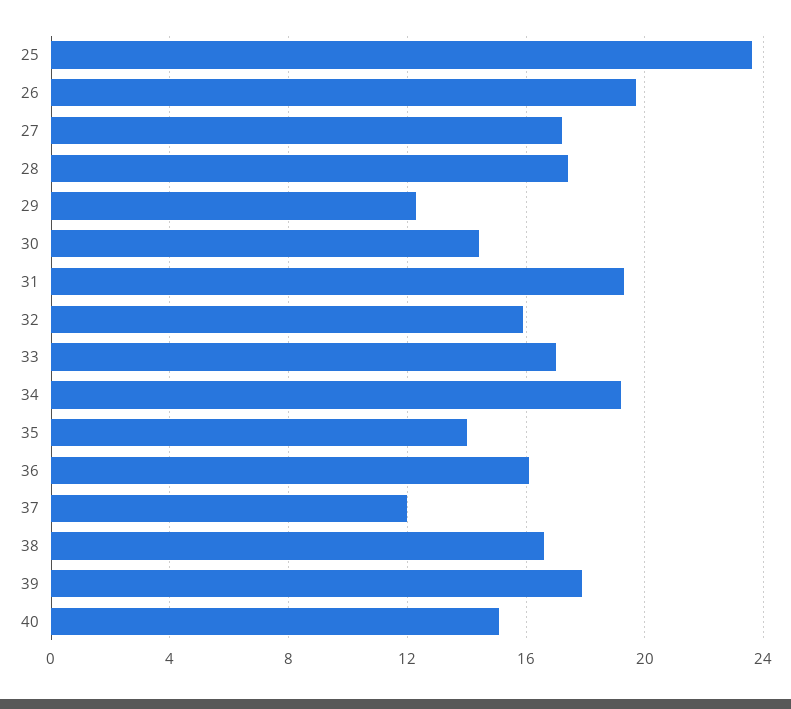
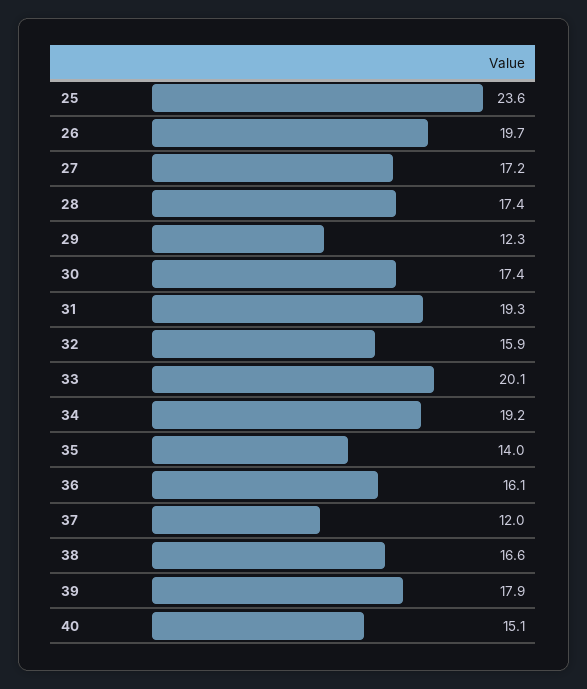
30: 14.5 -> 17.4
33: 17 -> 20.1

